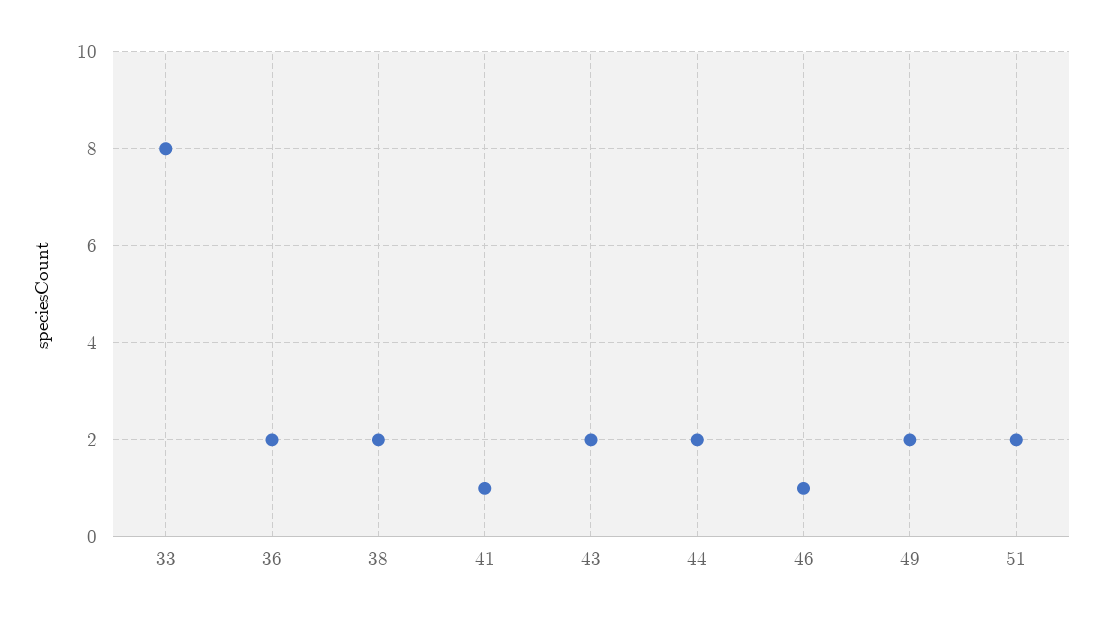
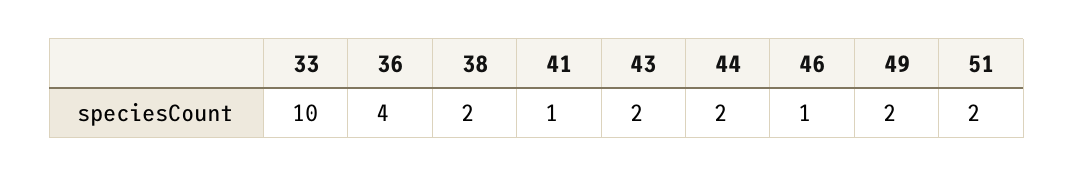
33: 8 -> 10
36: 2 -> 4

